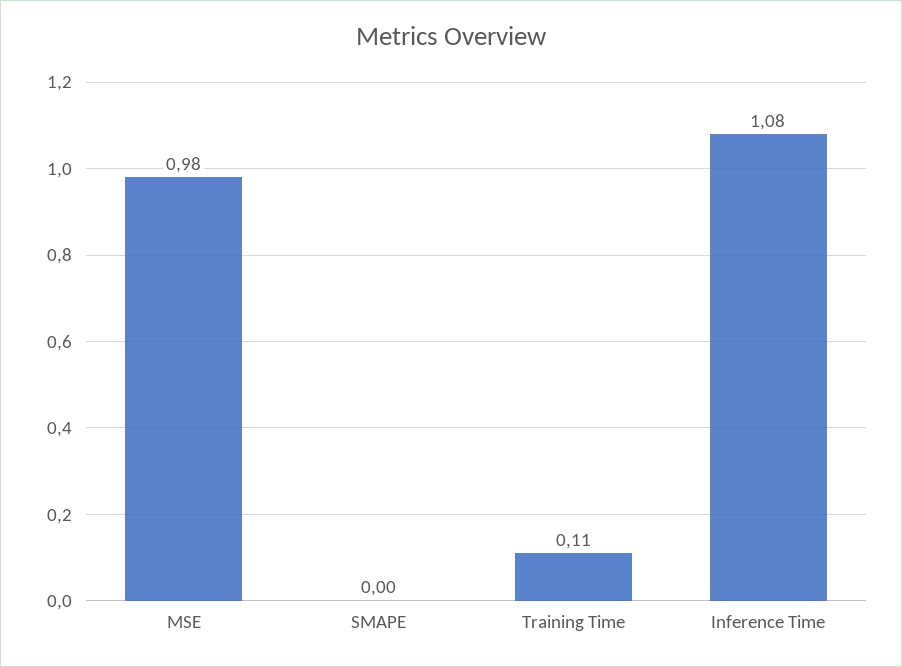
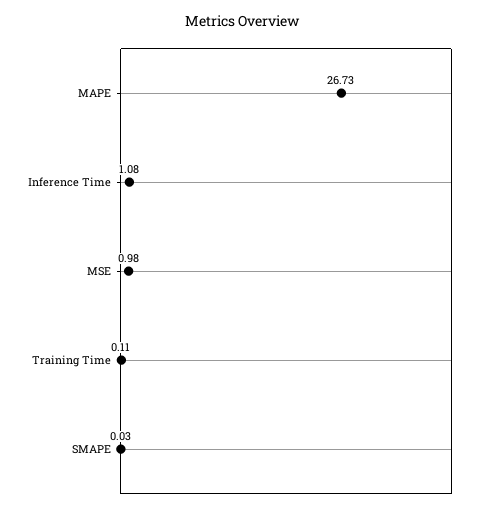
SMAPE: 0 -> 0.03
MAPE: none -> 26.73

